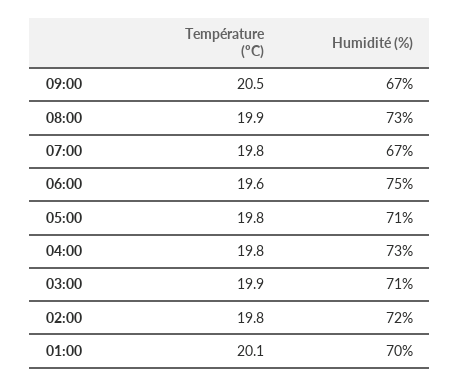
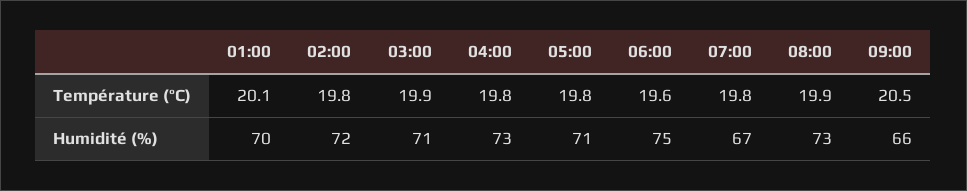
Humidité (%), 09:00: 67 -> 66

